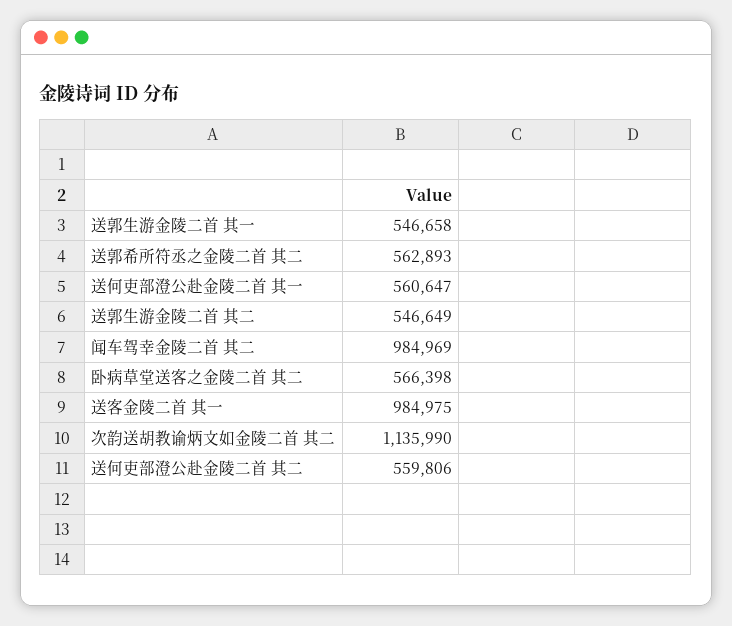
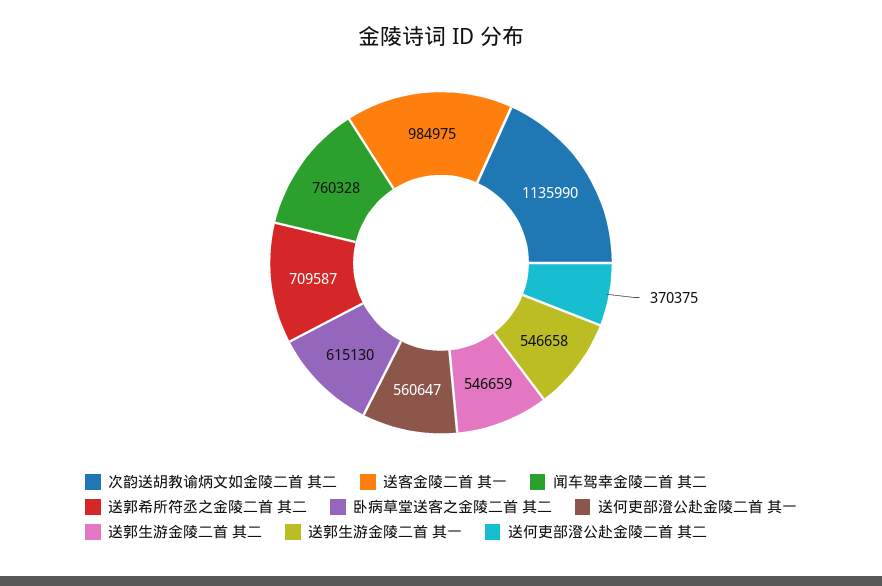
送郭希所符丞之金陵二首 其二: 562893 -> 709587
送郭生游金陵二首 其二: 546649 -> 546659
闻车驾幸金陵二首 其二: 984969 -> 760328
卧病草堂送客之金陵二首 其二: 566398 -> 615130
送何吏部澄公赴金陵二首 其二: 559806 -> 370375

